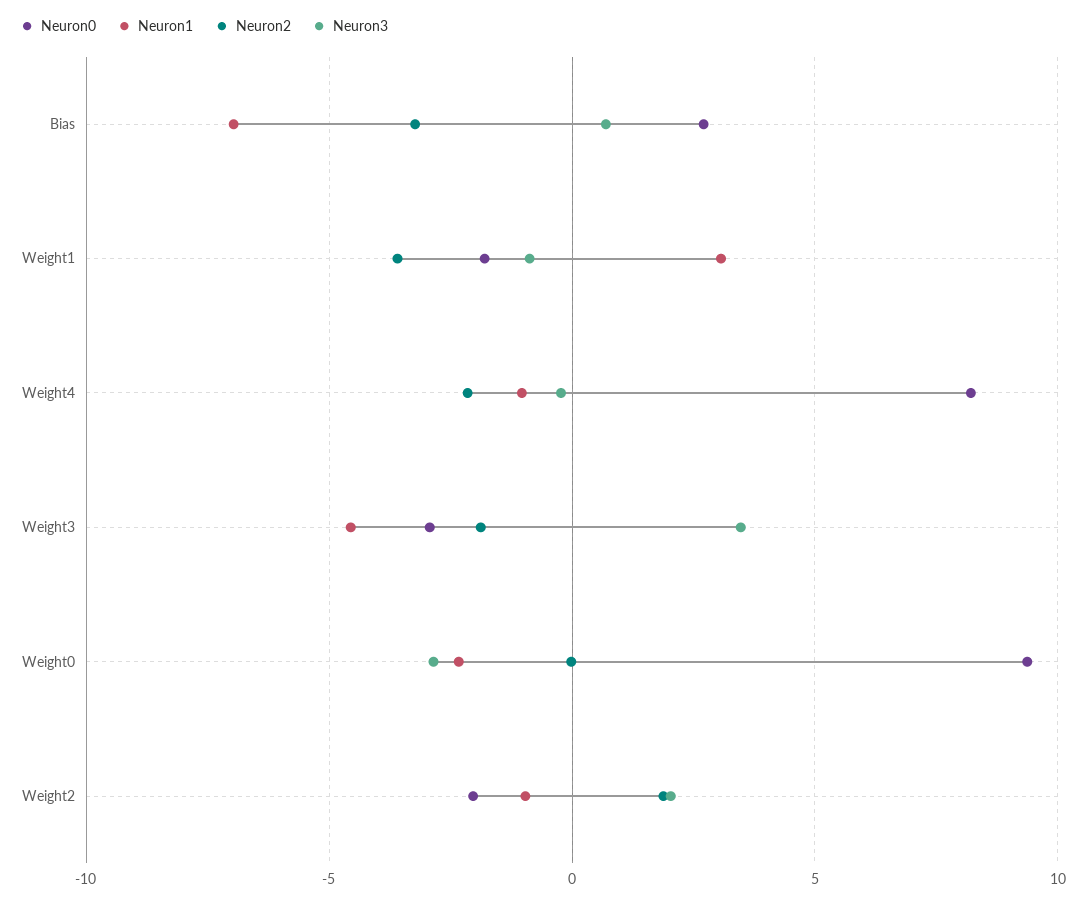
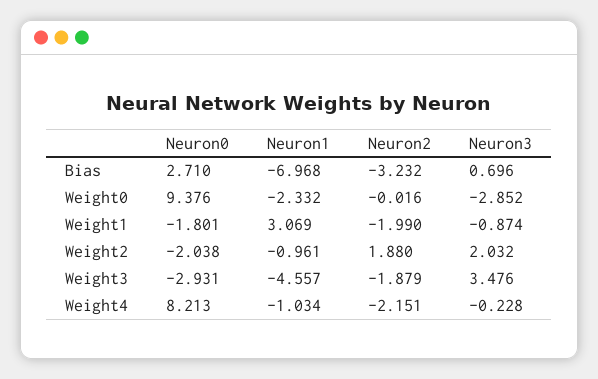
Neuron2, Weight1: -3.5 -> -1.99

